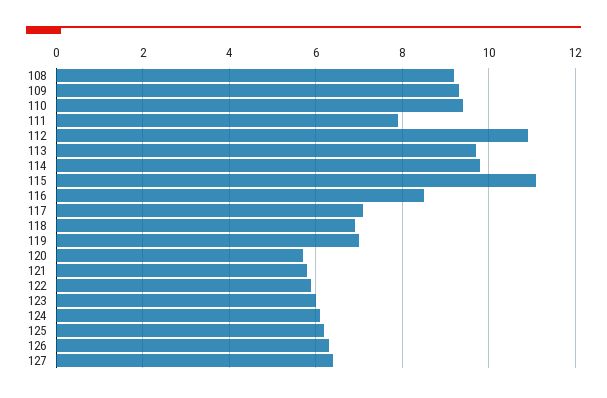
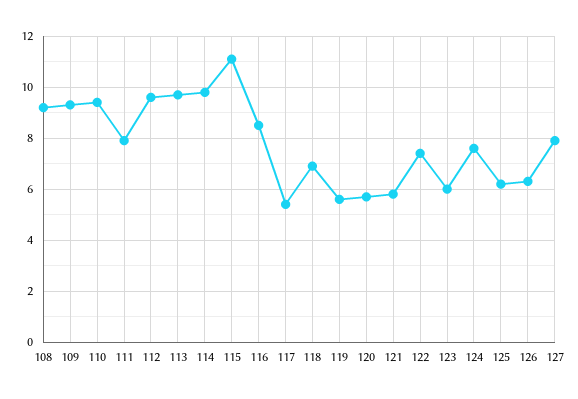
112: 11 -> 9.5
117: 7 -> 5.5
119: 7 -> 5.5
122: 6 -> 7.5
124: 6 -> 7.5
127: 6.5 -> 8

